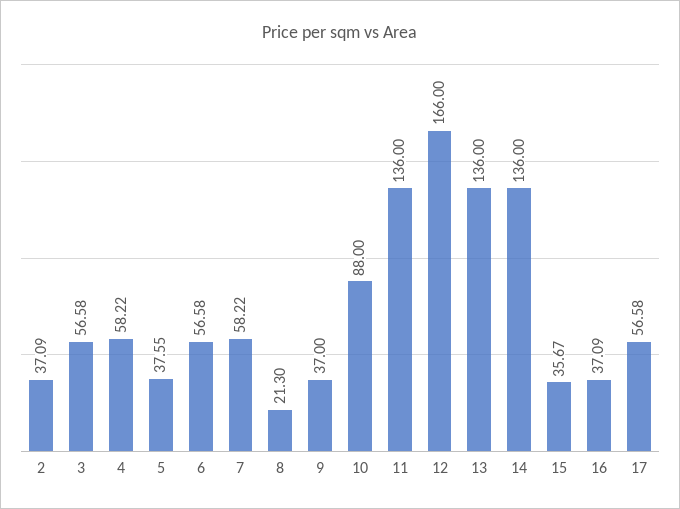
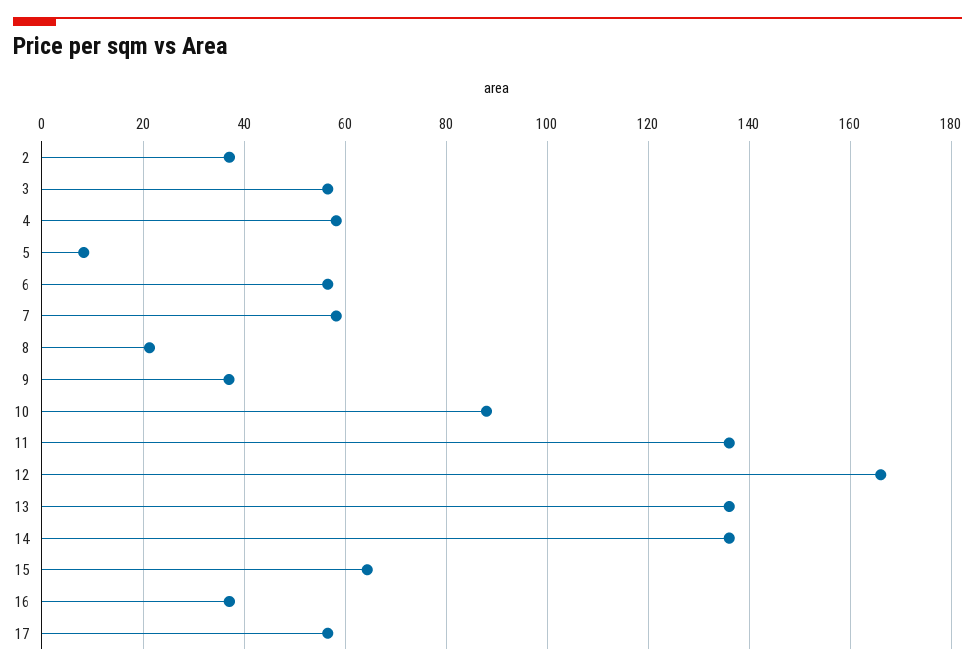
5: 37.55 -> 8
15: 35.67 -> 64

